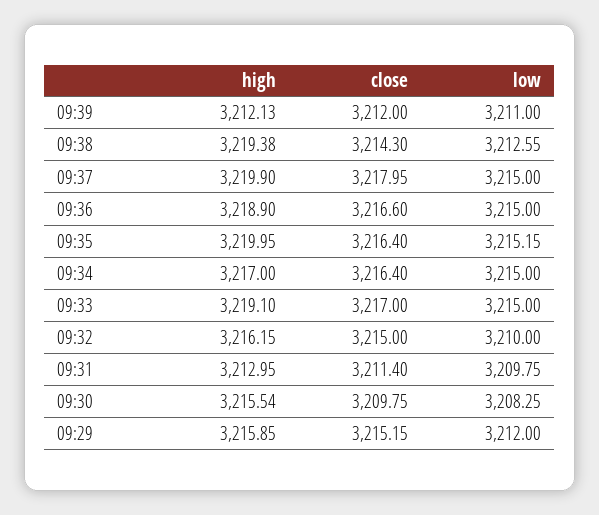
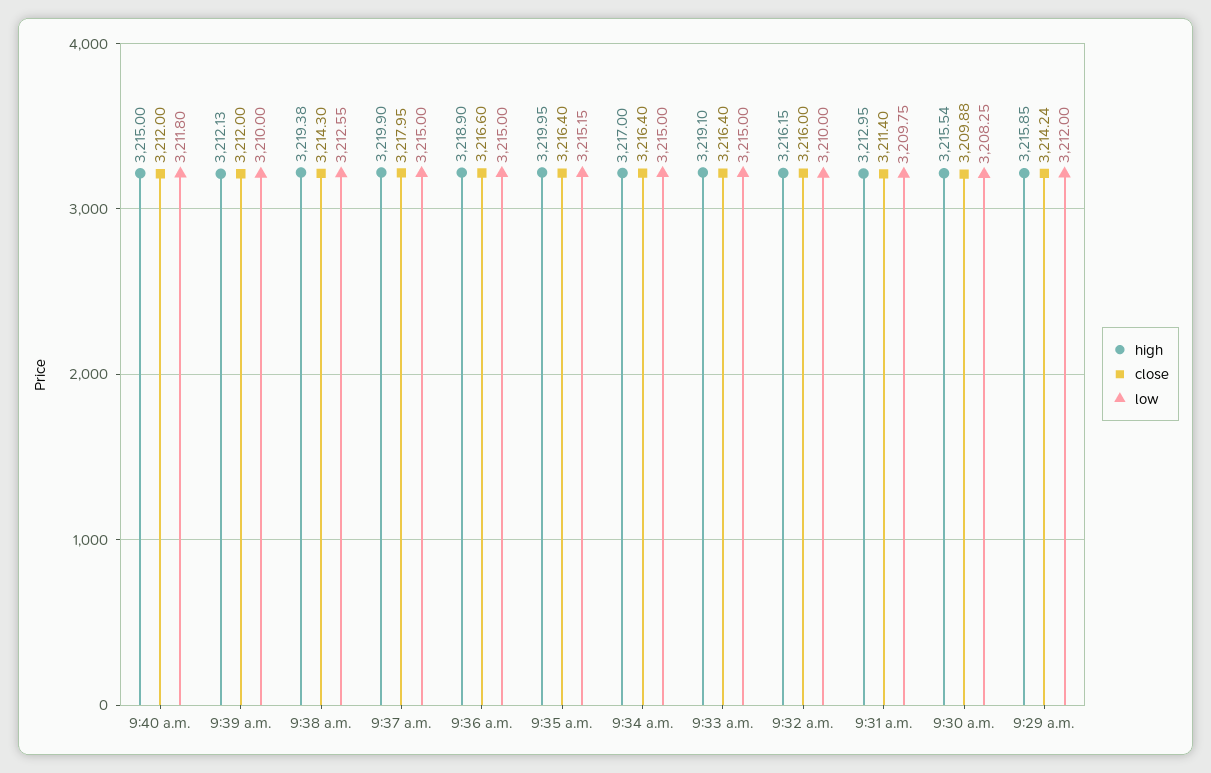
low, 09:39: 3211 -> 3210
close, 09:33: 3217 -> 3216.4
close, 09:32: 3215 -> 3216
close, 09:30: 3209.75 -> 3209.88
close, 09:29: 3215.15 -> 3214.24
high, 9:40 a.m.: none -> 3215
close, 9:40 a.m.: none -> 3212
low, 9:40 a.m.: none -> 3211.8

